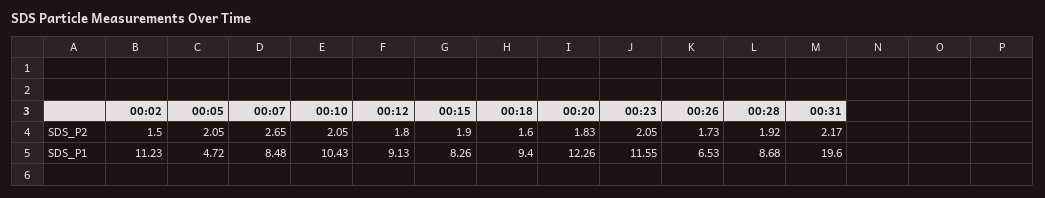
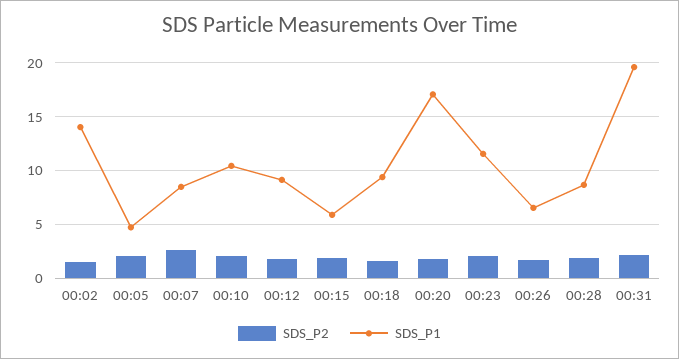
SDS_P1, 00:02: 11.23 -> 14
SDS_P1, 00:15: 8.26 -> 6
SDS_P1, 00:20: 12.26 -> 17

